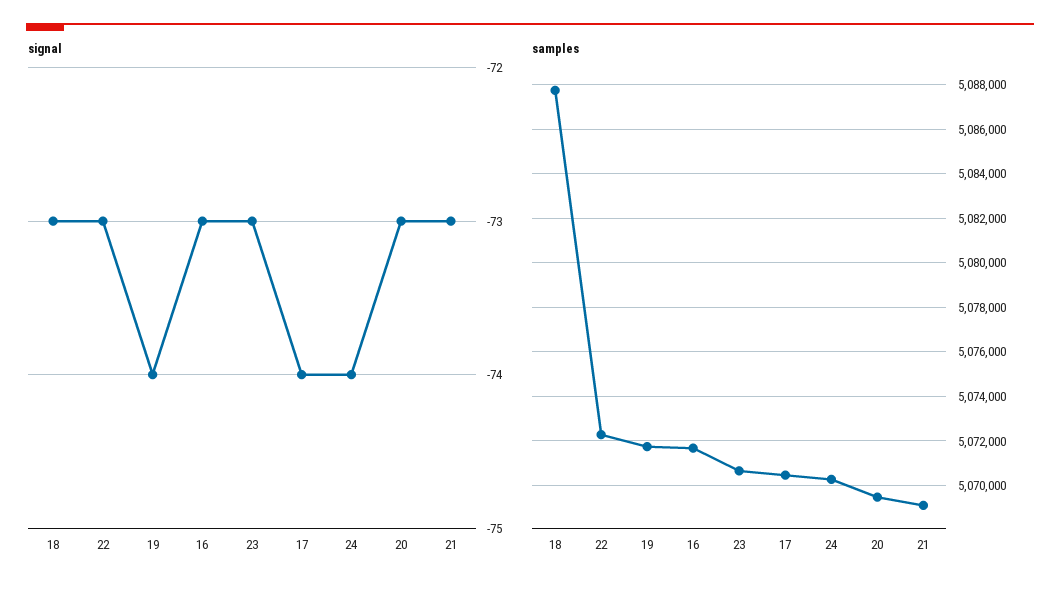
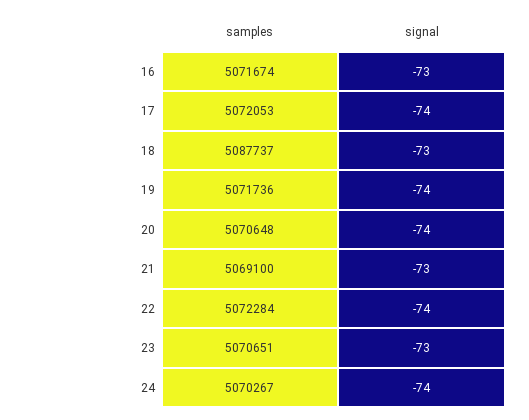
signal, 22: -73 -> -74
signal, 20: -73 -> -74
samples, 17: 5070500 -> 5072053
samples, 20: 5069500 -> 5070648

